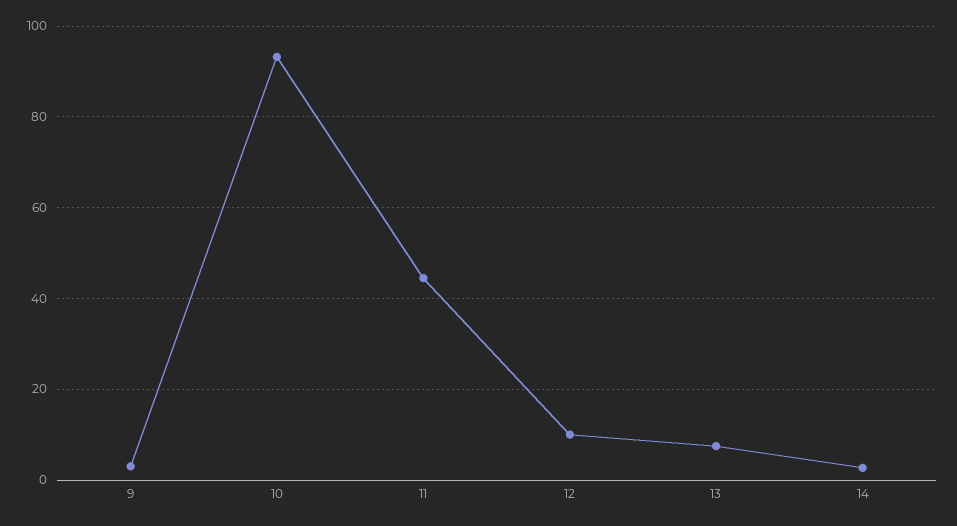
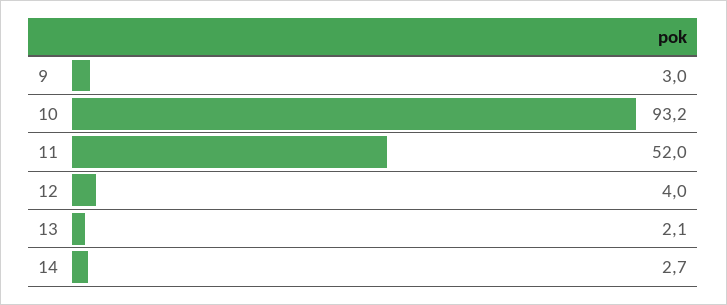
11: 44 -> 52
12: 10 -> 4
13: 8 -> 2.1

